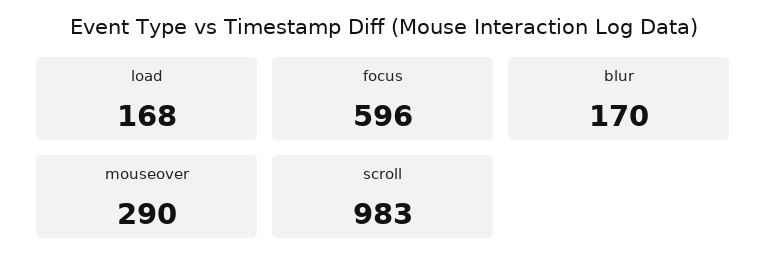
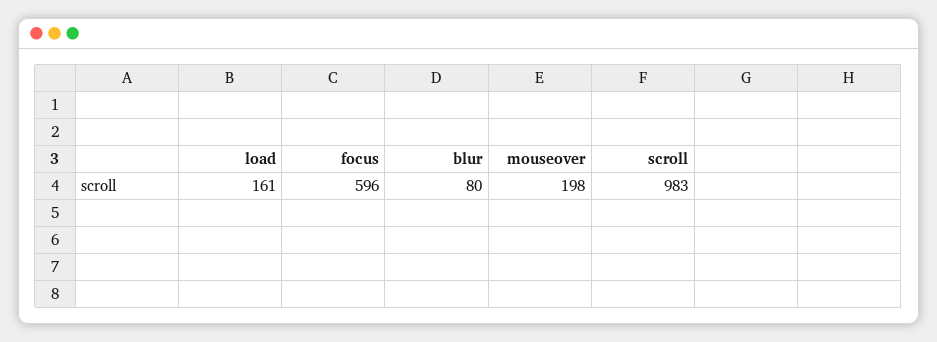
load: 168 -> 161
blur: 170 -> 80
mouseover: 290 -> 198

